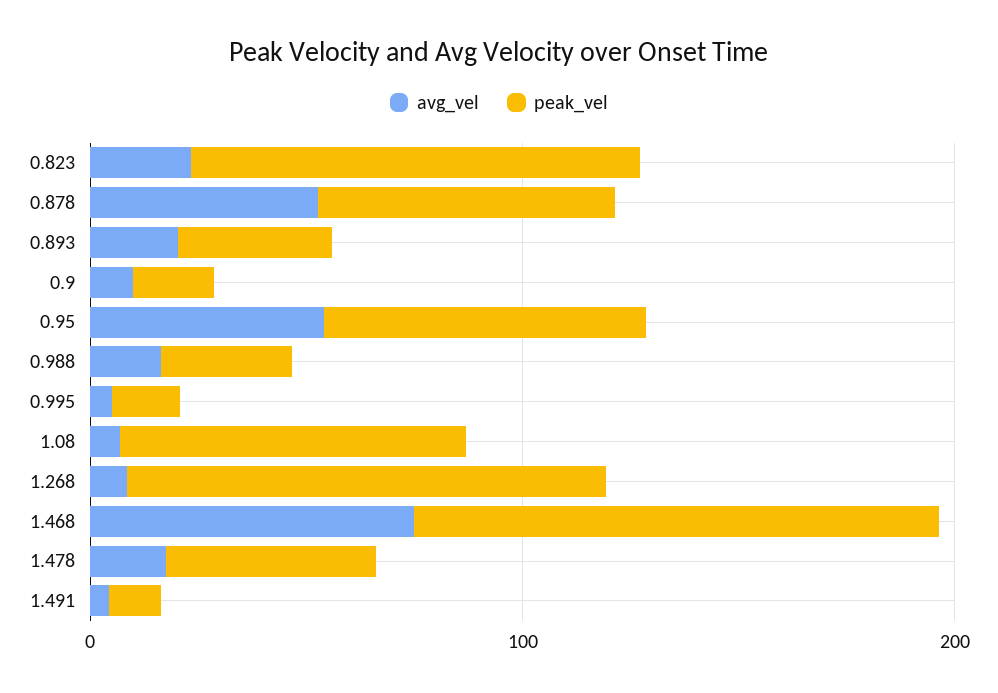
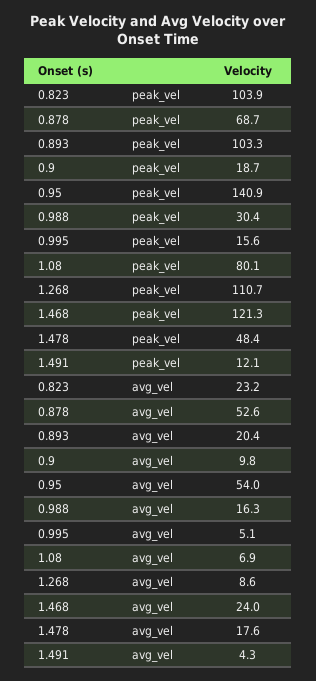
peak_vel, 0.893: 40 -> 103.3
peak_vel, 0.95: 80 -> 140.9
avg_vel, 1.468: 80 -> 24

